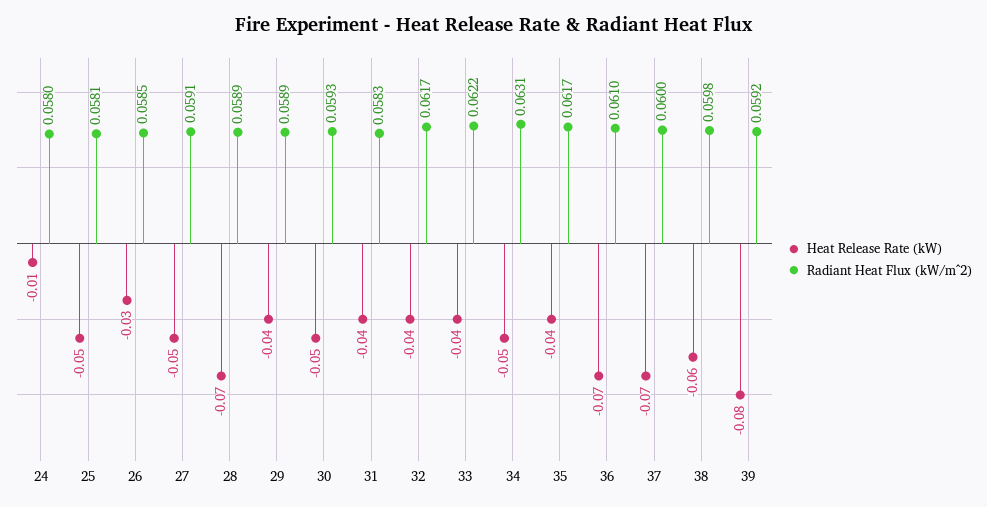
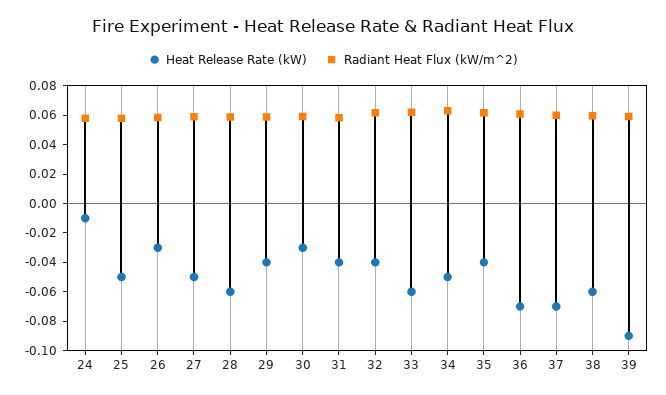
Heat Release Rate (kW), 28: -0.07 -> -0.06
Heat Release Rate (kW), 30: -0.05 -> -0.03
Heat Release Rate (kW), 33: -0.04 -> -0.06
Heat Release Rate (kW), 39: -0.08 -> -0.09

